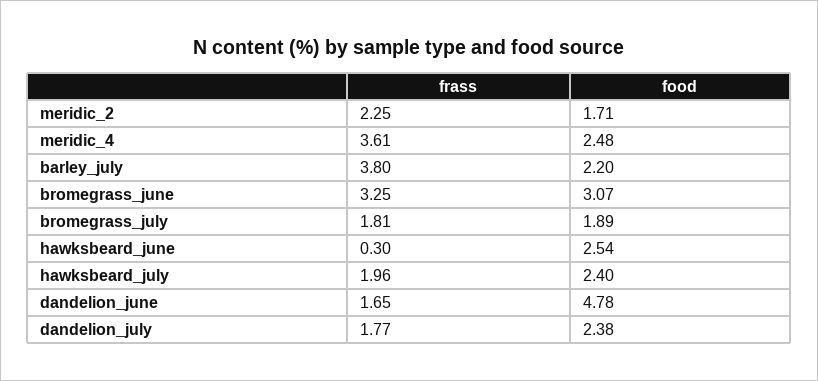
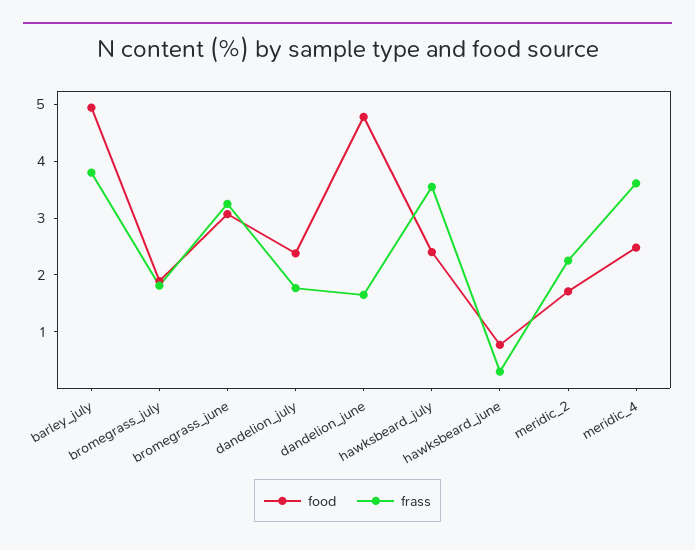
food, barley_july: 2.2 -> 5
food, hawksbeard_june: 2.54 -> 0.8
frass, hawksbeard_july: 1.96 -> 3.6

